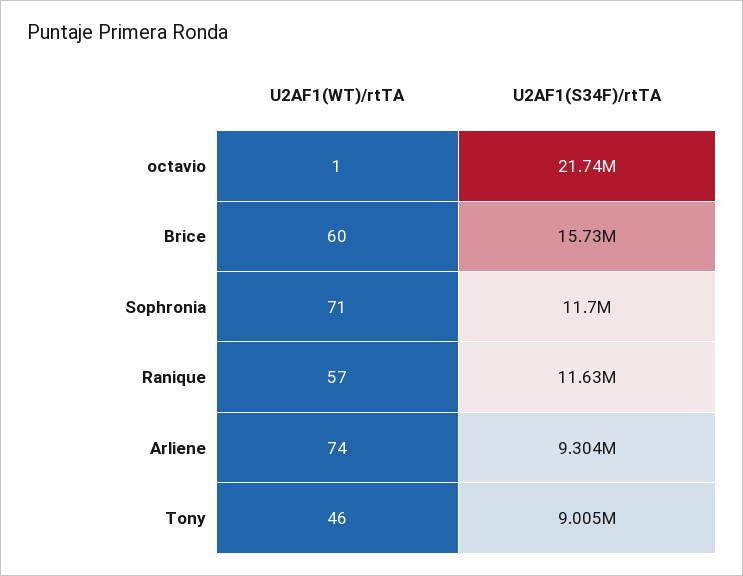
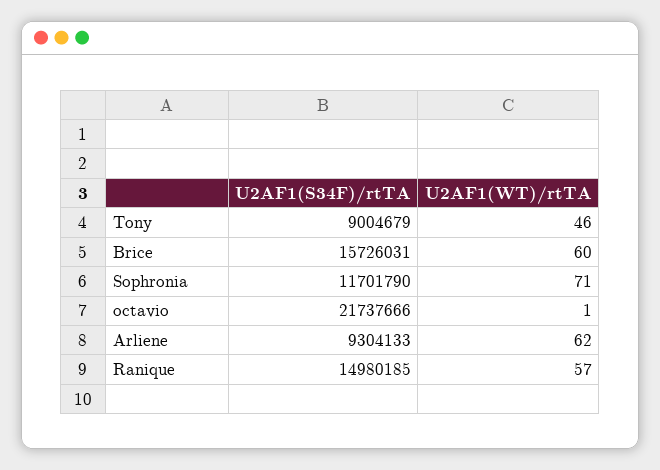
U2AF1(S34F)/rtTA, Ranique: 11630000 -> 14980185
U2AF1(WT)/rtTA, Arliene: 74 -> 62

